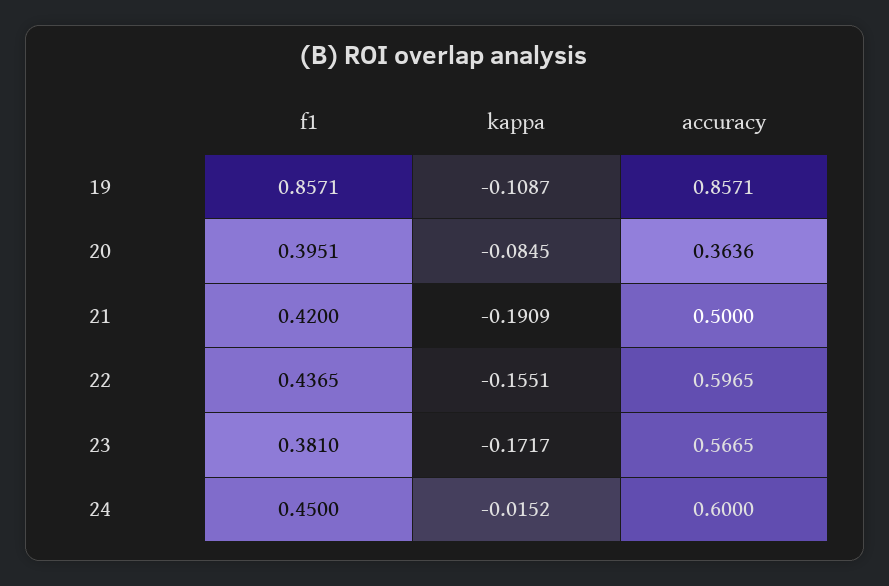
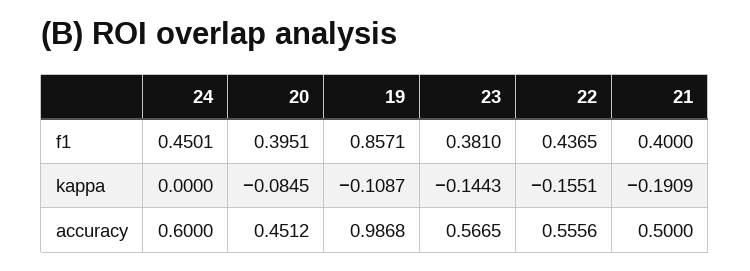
accuracy, 19: 0.8571 -> 0.9868
accuracy, 20: 0.3636 -> 0.4512
f1, 21: 0.42 -> 0.4
accuracy, 22: 0.5965 -> 0.5556
kappa, 23: -0.1717 -> -0.1443
f1, 24: 0.45 -> 0.4501
kappa, 24: -0.0152 -> 0

